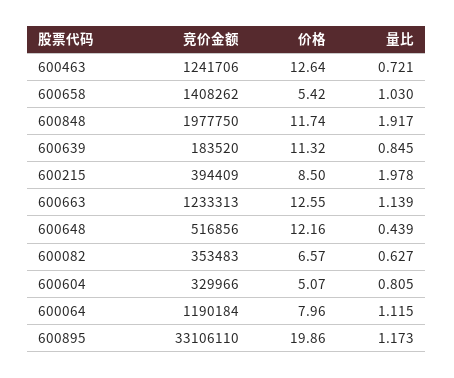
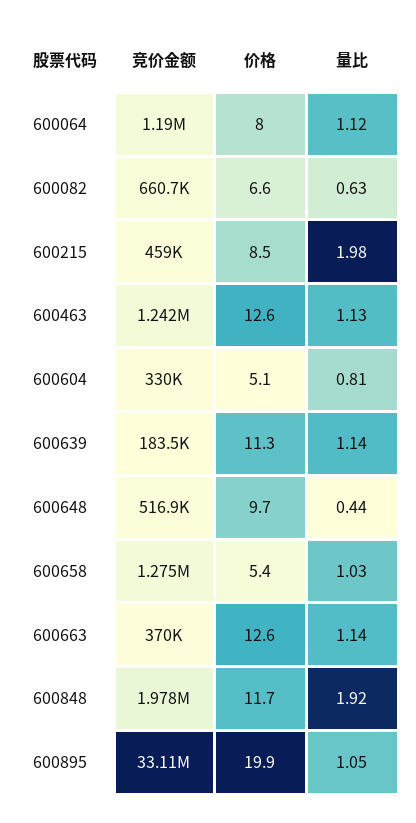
量比, 600463: 0.721 -> 1.13
竞价金额, 600658: 1408262 -> 1275000
量比, 600639: 0.845 -> 1.14
竞价金额, 600215: 394409 -> 459000
竞价金额, 600663: 1233313 -> 370000
价格, 600648: 12.16 -> 9.7
竞价金额, 600082: 353483 -> 660700
量比, 600895: 1.173 -> 1.05

